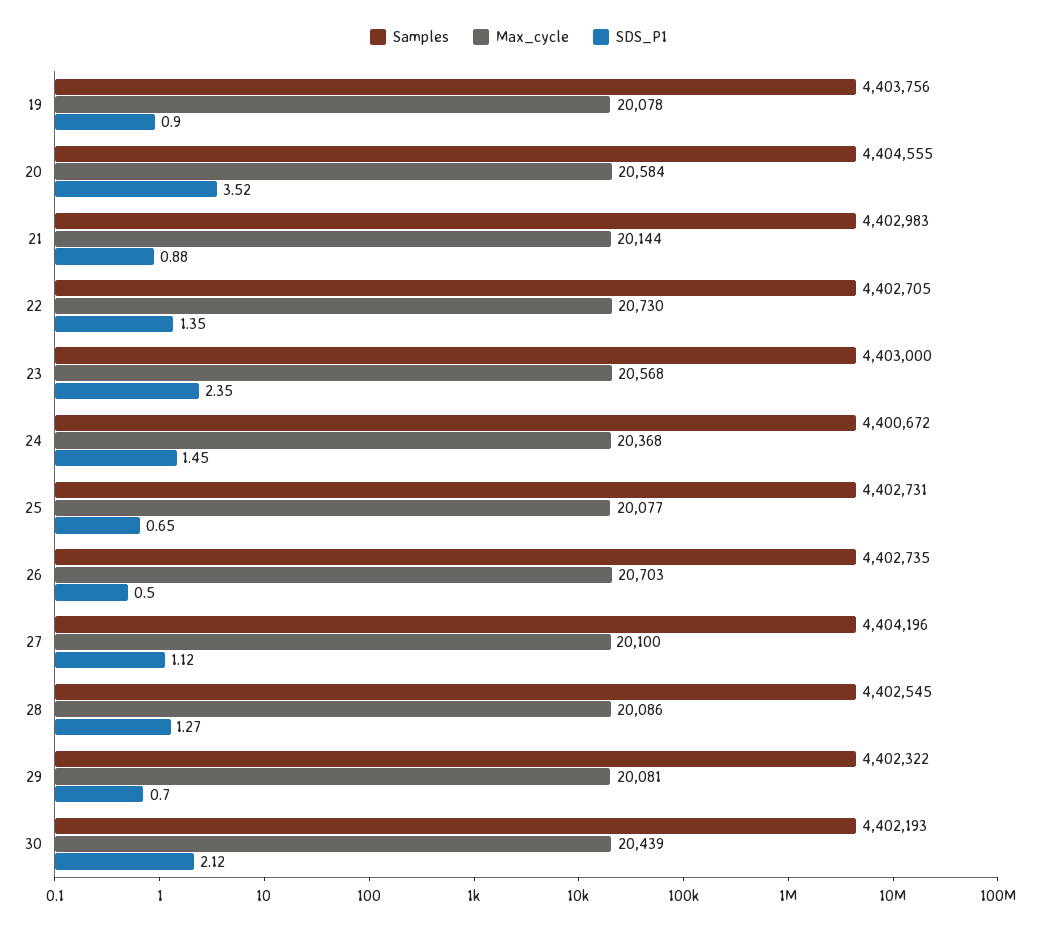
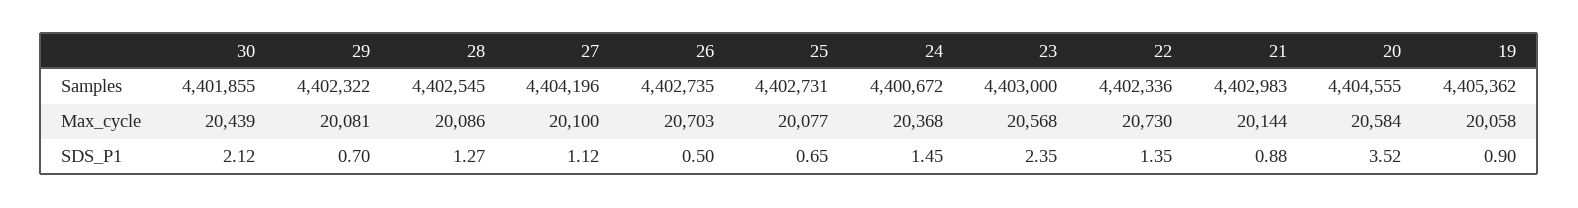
Samples, 19: 4403756 -> 4405362
Max_cycle, 19: 20078 -> 20058
Samples, 22: 4402705 -> 4402336
Samples, 30: 4402193 -> 4401855

